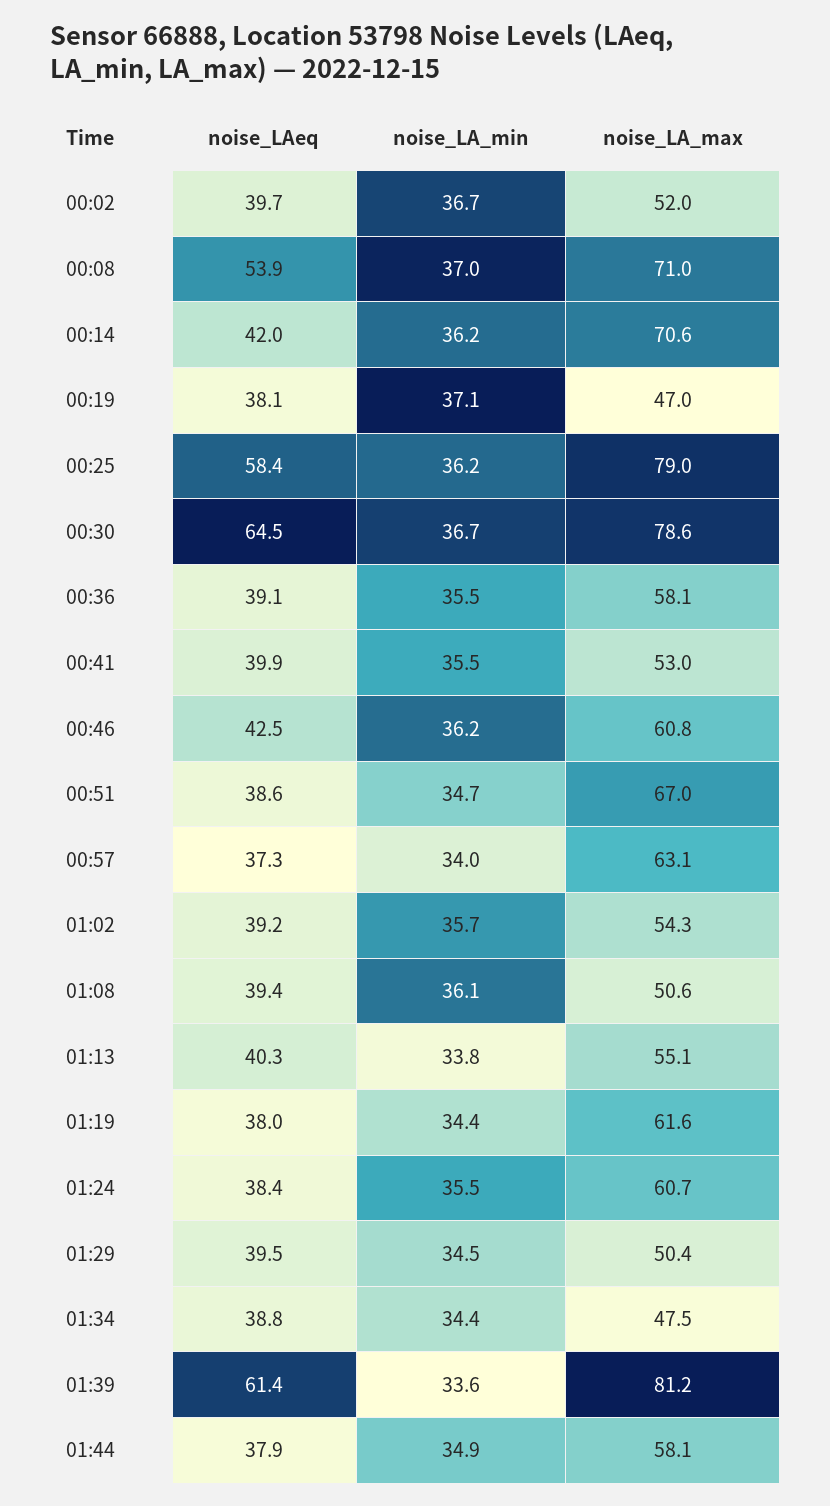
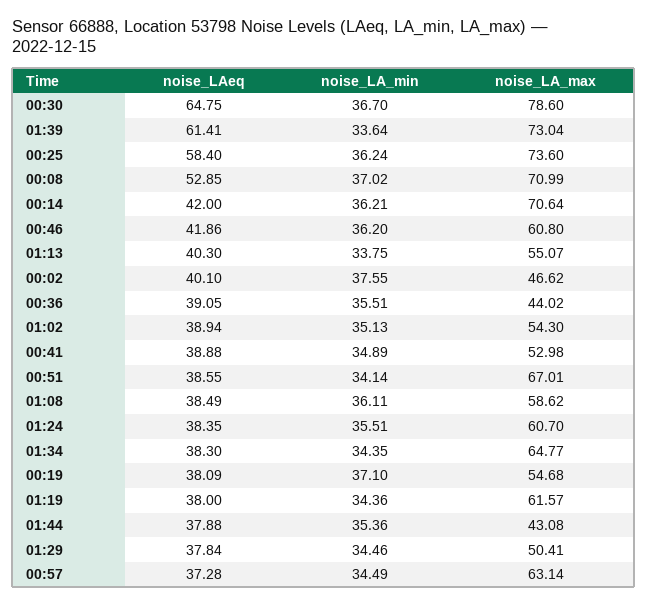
noise_LAeq, 00:02: 39.7 -> 40.1
noise_LA_min, 00:02: 36.7 -> 37.55
noise_LA_max, 00:02: 52 -> 46.62
noise_LAeq, 00:08: 53.9 -> 52.85
noise_LA_max, 00:19: 47 -> 54.68
noise_LA_max, 00:25: 79 -> 73.6
noise_LAeq, 00:30: 64.5 -> 64.75
noise_LA_max, 00:36: 58.1 -> 44.02
noise_LAeq, 00:41: 39.9 -> 38.88
noise_LA_min, 00:41: 35.5 -> 34.89
noise_LAeq, 00:46: 42.5 -> 41.86
noise_LA_min, 00:51: 34.7 -> 34.14
noise_LA_min, 00:57: 34 -> 34.49
noise_LAeq, 01:02: 39.2 -> 38.94
noise_LA_min, 01:02: 35.7 -> 35.13
noise_LAeq, 01:08: 39.4 -> 38.49
noise_LA_max, 01:08: 50.6 -> 58.62
noise_LAeq, 01:29: 39.5 -> 37.84
noise_LAeq, 01:34: 38.8 -> 38.3
noise_LA_max, 01:34: 47.5 -> 64.77
noise_LA_max, 01:39: 81.2 -> 73.04
noise_LA_min, 01:44: 34.9 -> 35.36
noise_LA_max, 01:44: 58.1 -> 43.08

